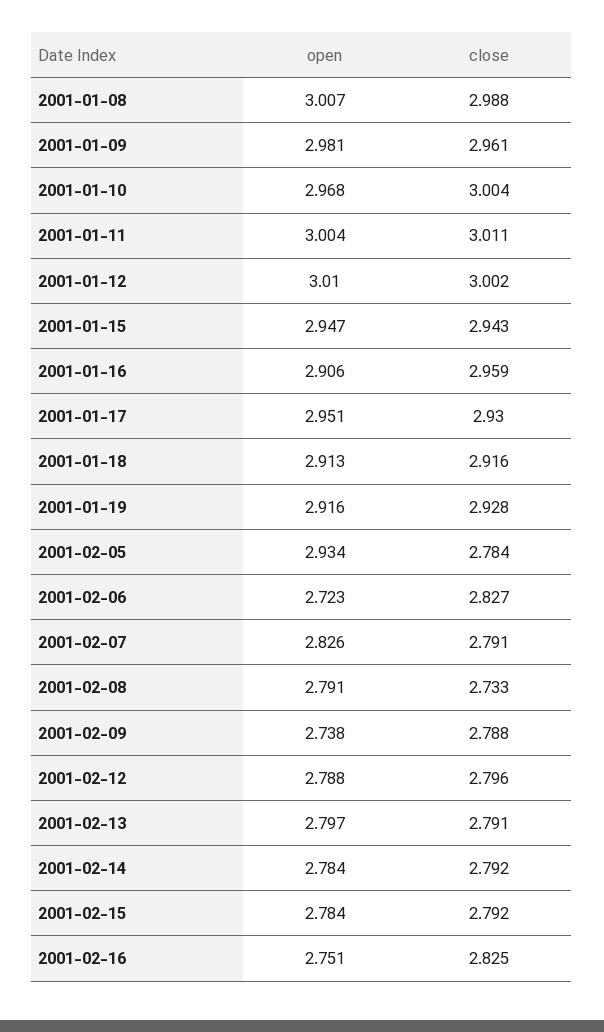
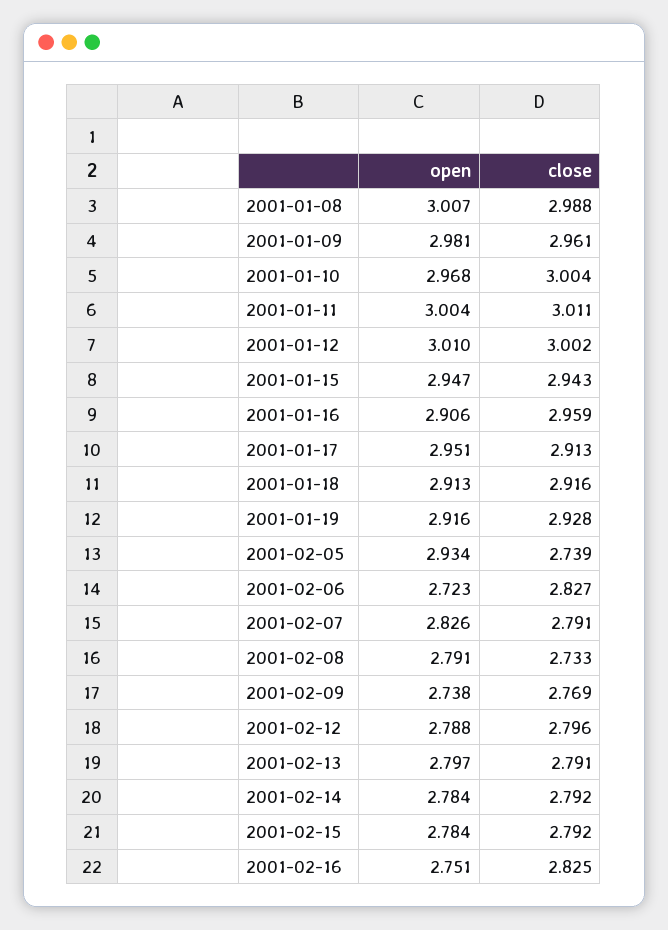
close, 2001-01-17: 2.93 -> 2.913
close, 2001-02-05: 2.784 -> 2.739
close, 2001-02-09: 2.788 -> 2.769

